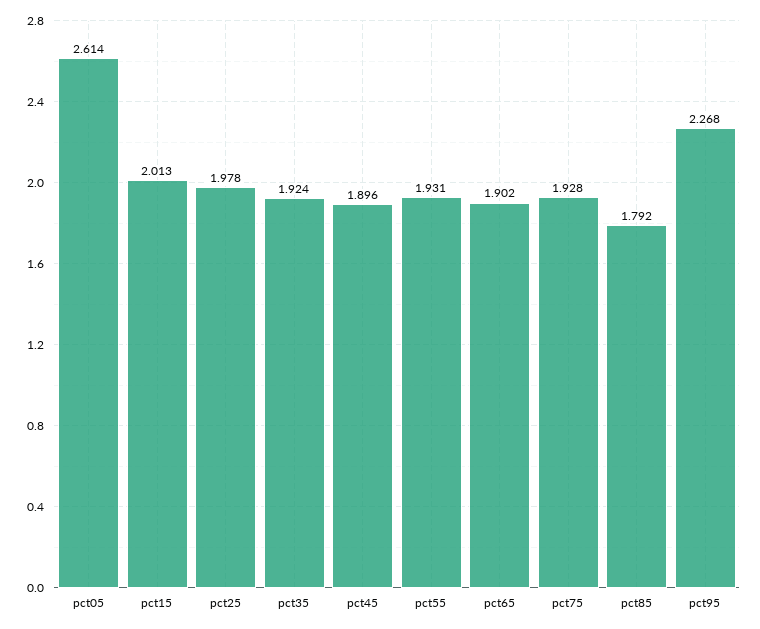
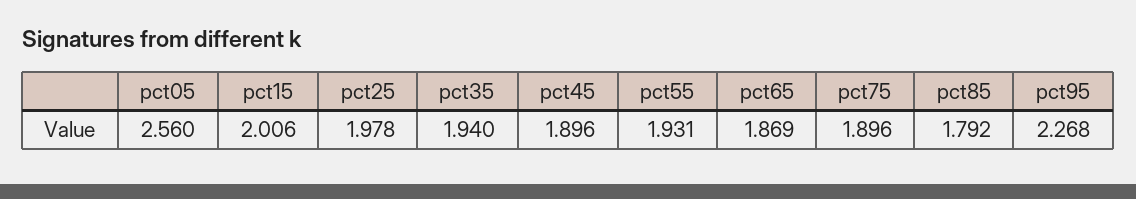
pct05: 2.614 -> 2.56
pct15: 2.013 -> 2.006
pct35: 1.924 -> 1.94
pct65: 1.902 -> 1.869
pct75: 1.928 -> 1.896

